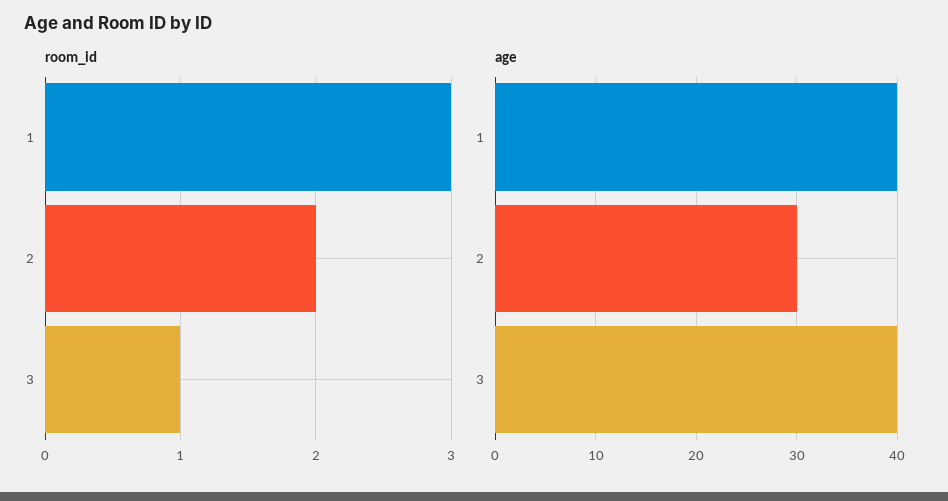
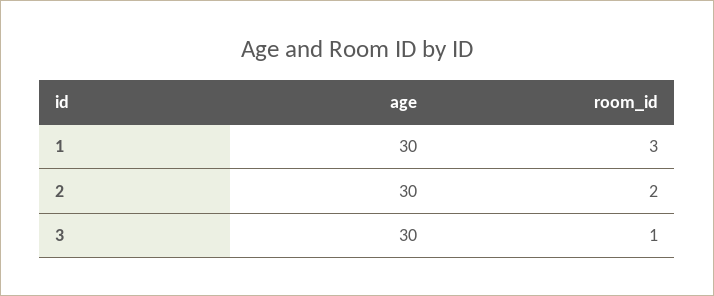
age, 1: 40 -> 30
age, 3: 40 -> 30

